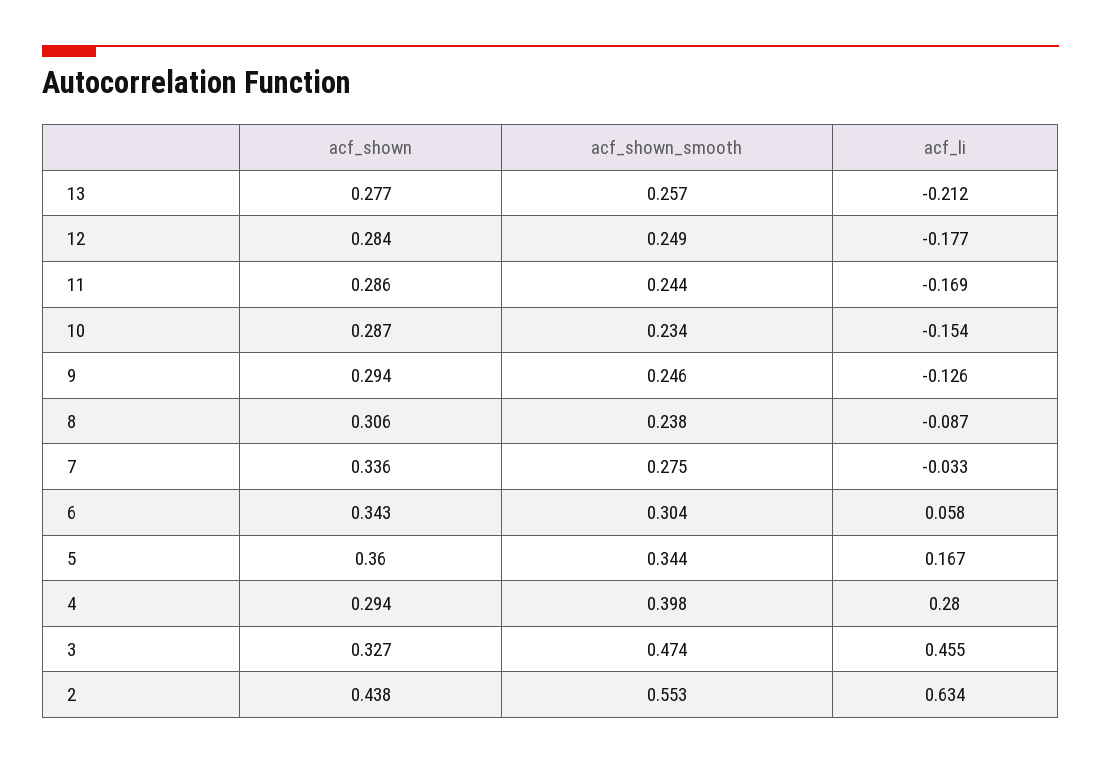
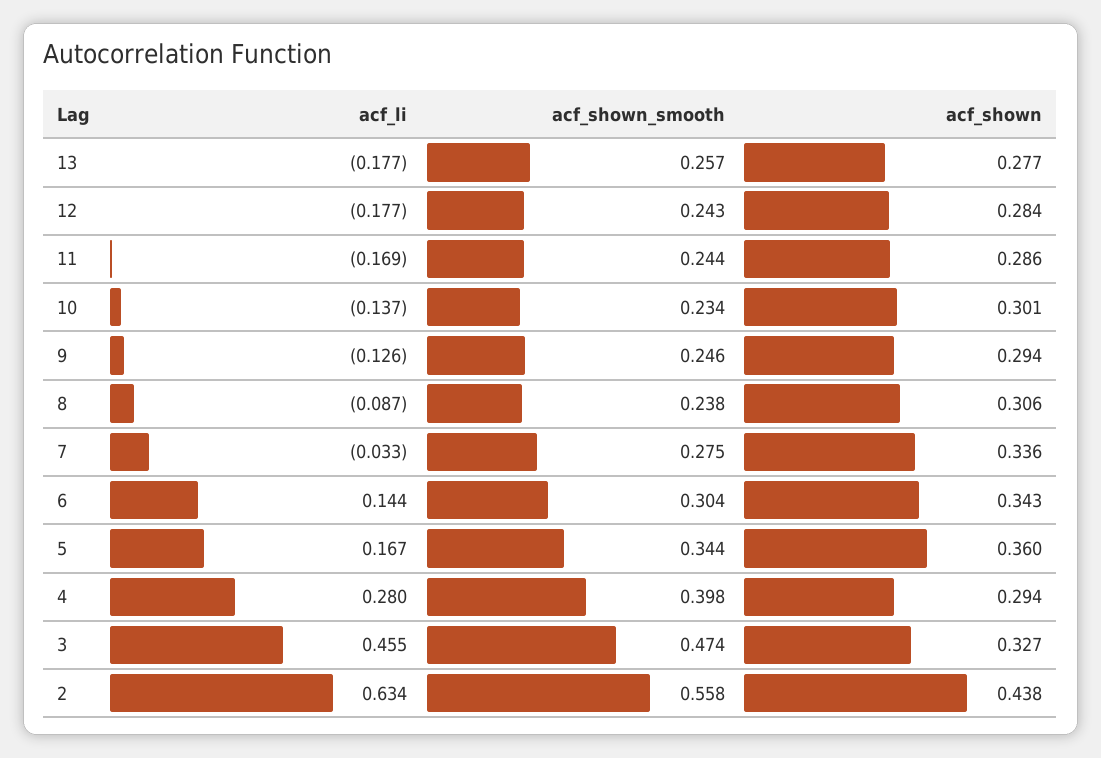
acf_li, 13: -0.212 -> -0.177
acf_shown_smooth, 12: 0.249 -> 0.243
acf_shown, 10: 0.287 -> 0.301
acf_li, 10: -0.154 -> -0.137
acf_li, 6: 0.058 -> 0.144
acf_shown_smooth, 2: 0.553 -> 0.558

